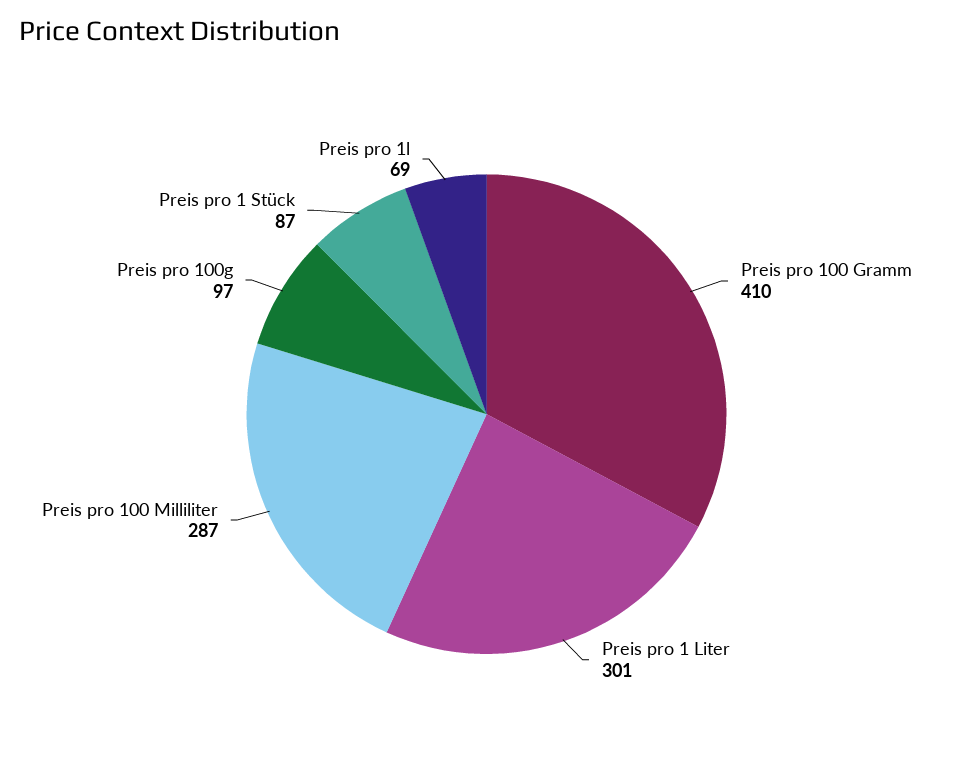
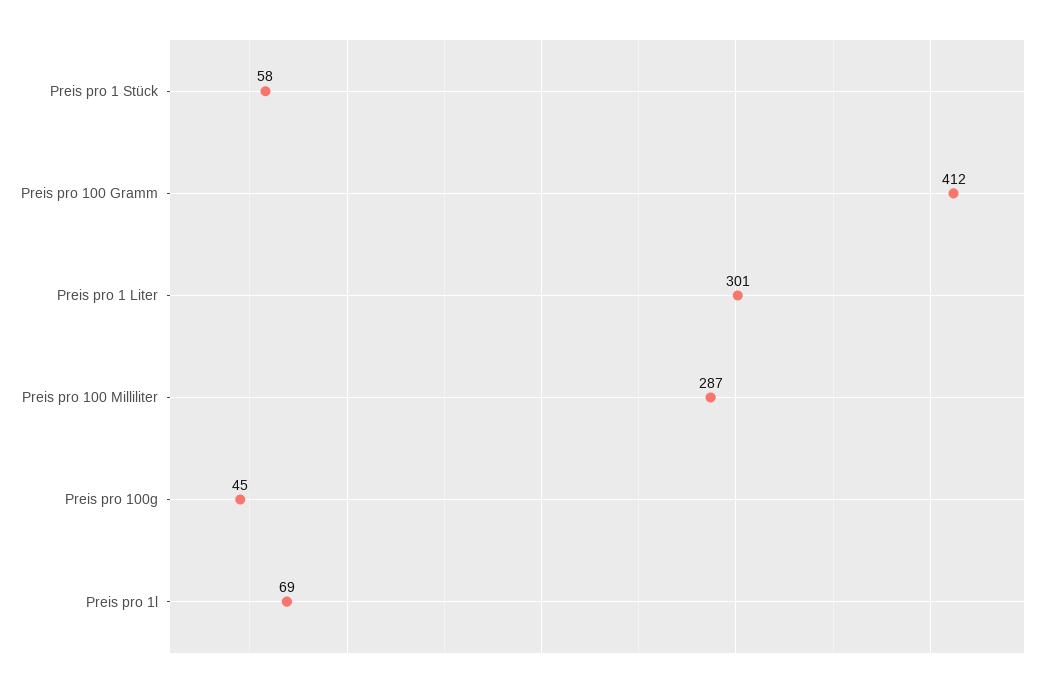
Preis pro 100 Gramm: 410 -> 412
Preis pro 100g: 97 -> 45
Preis pro 1 Stück: 87 -> 58

